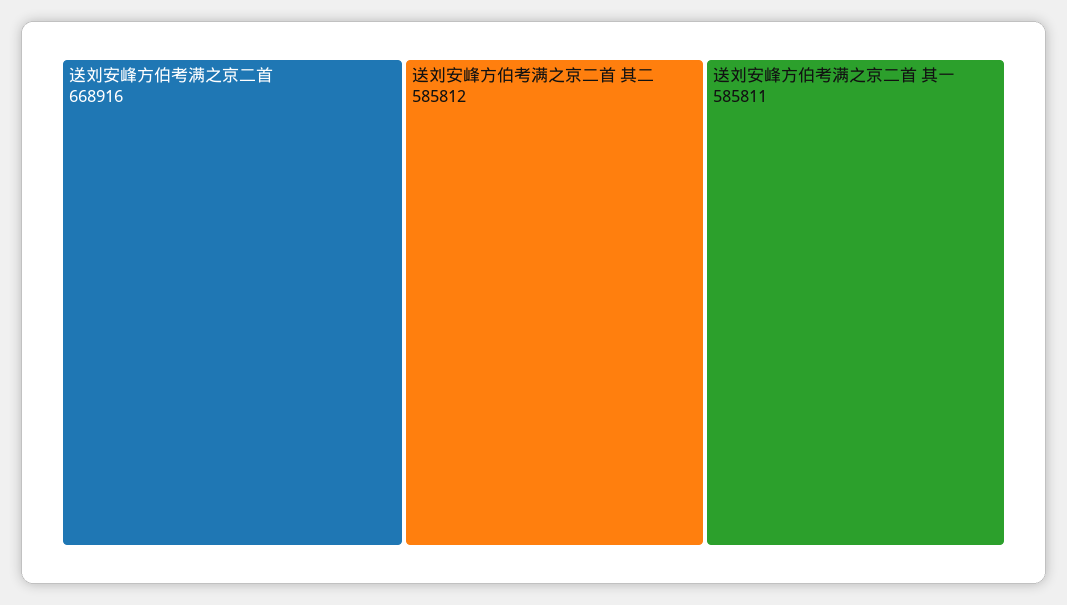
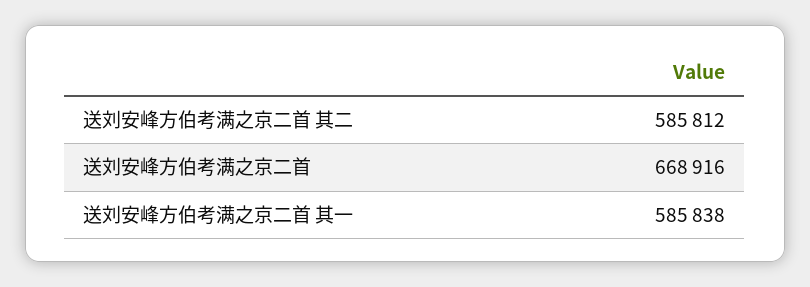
送刘安峰方伯考满之京二首 其一: 585811 -> 585838

